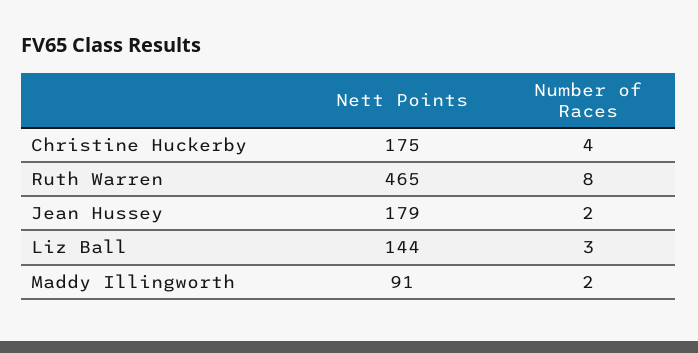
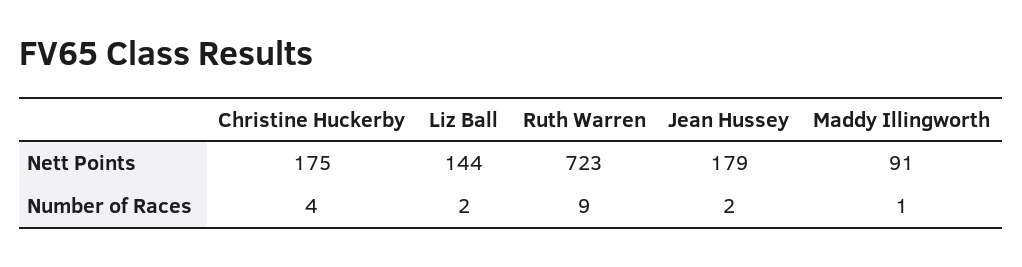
Nett Points, Ruth Warren: 465 -> 723
Number of Races, Ruth Warren: 8 -> 9
Number of Races, Liz Ball: 3 -> 2
Number of Races, Maddy Illingworth: 2 -> 1

